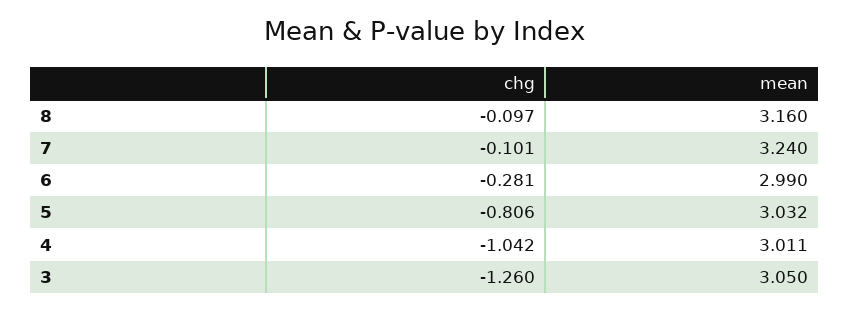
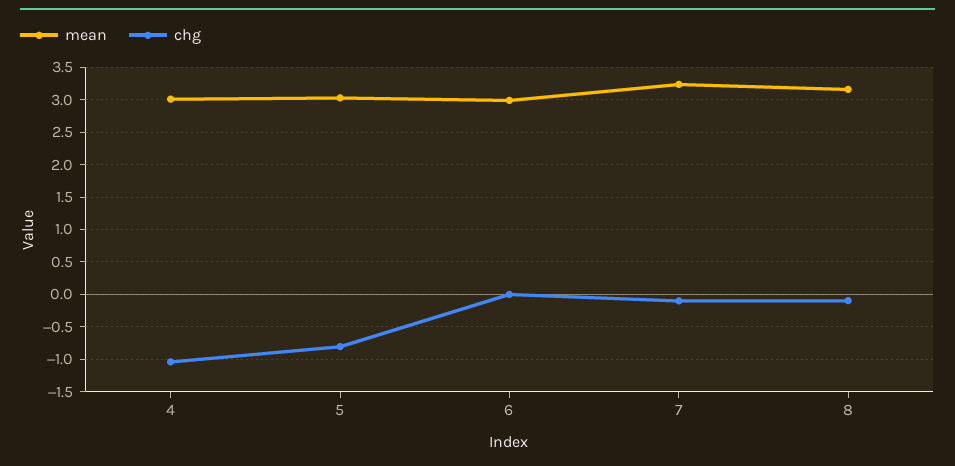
chg, 6: -0.281 -> 0
chg, 3: -1.26 -> none
mean, 3: 3.05 -> none

